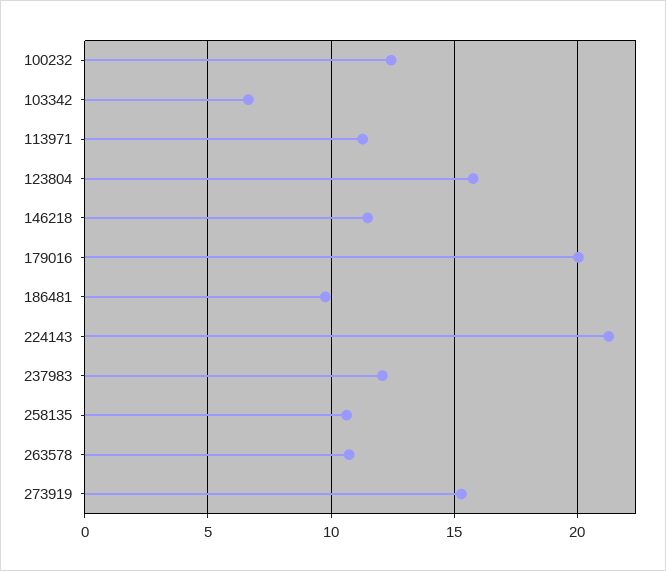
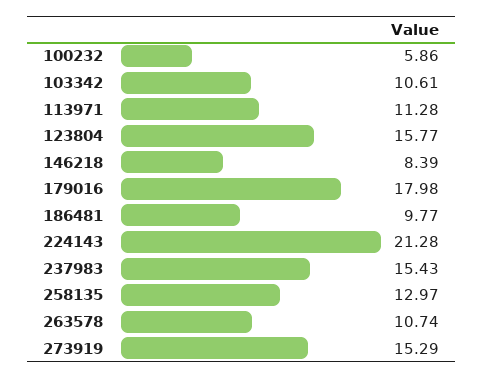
100232: 12.5 -> 5.86
103342: 6.5 -> 10.61
146218: 11.5 -> 8.39
179016: 20 -> 17.98
237983: 12 -> 15.43
258135: 10.5 -> 12.97

